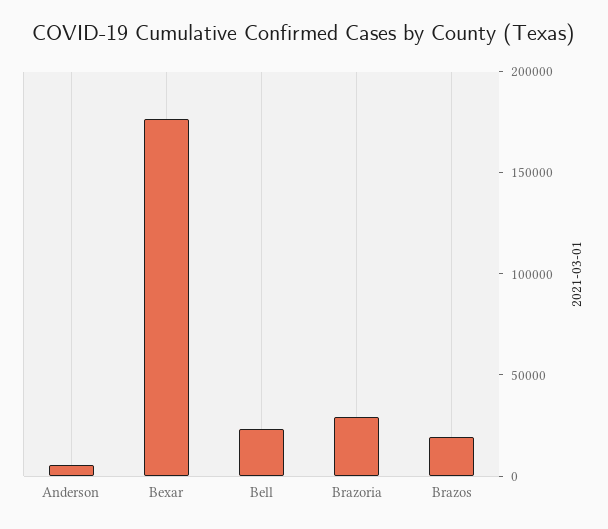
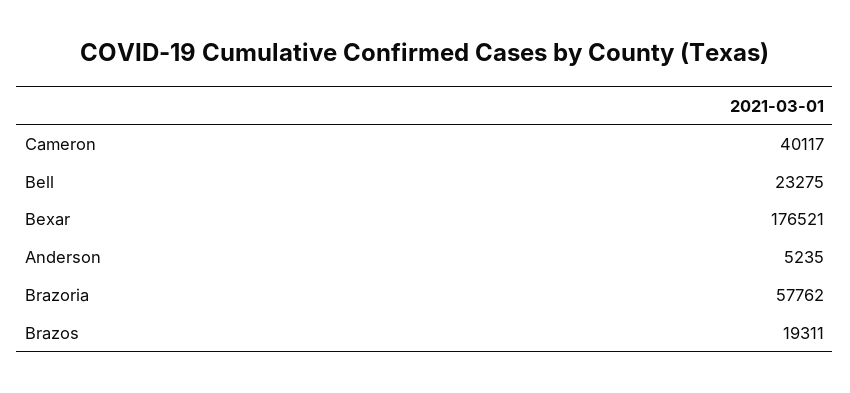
Brazoria: 30000 -> 57762
Cameron: none -> 40117

